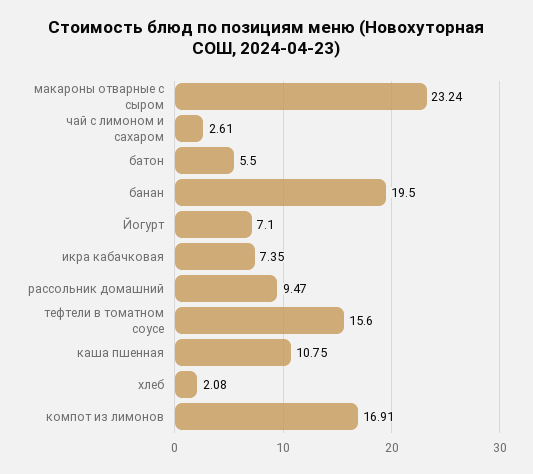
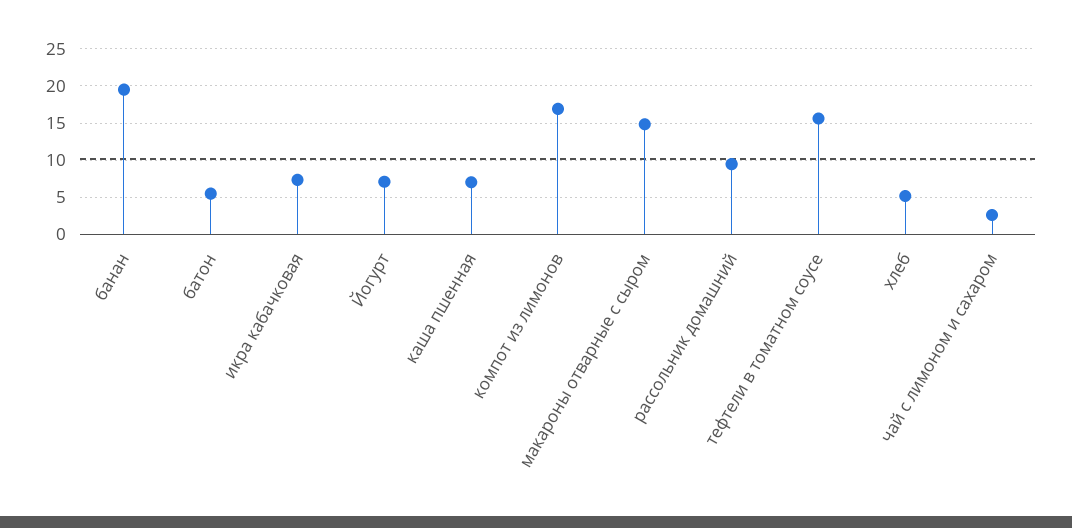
макароны отварные с сыром: 23.24 -> 15
каша пшенная: 10.75 -> 7
хлеб: 2.08 -> 5

